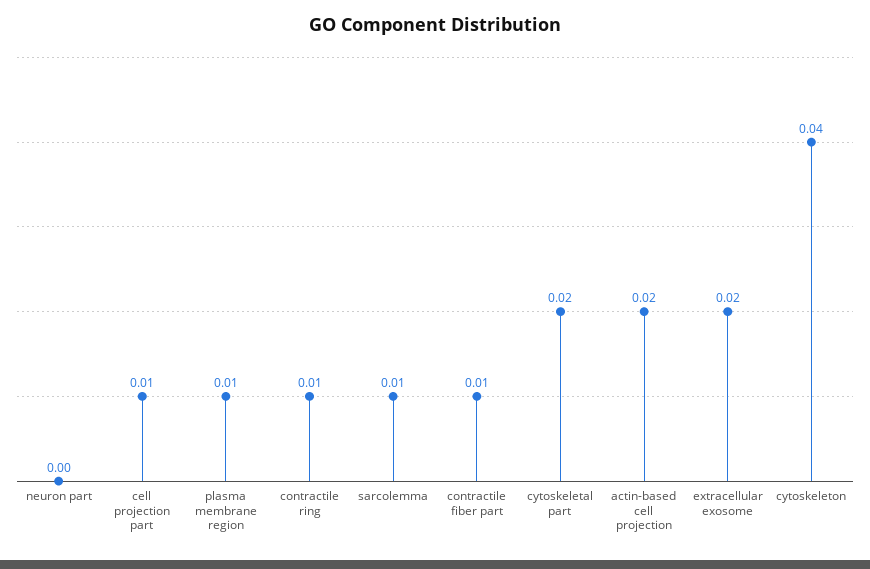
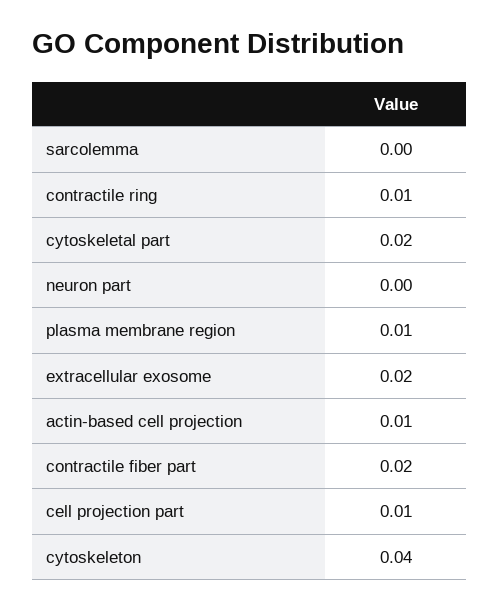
sarcolemma: 0.01 -> 0
contractile fiber part: 0.01 -> 0.02
actin-based cell projection: 0.02 -> 0.01

